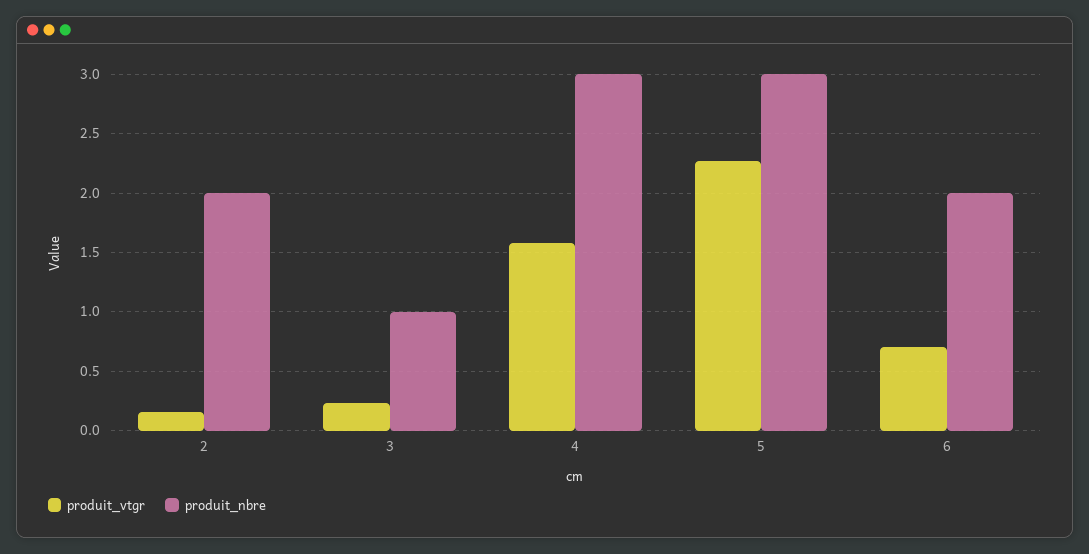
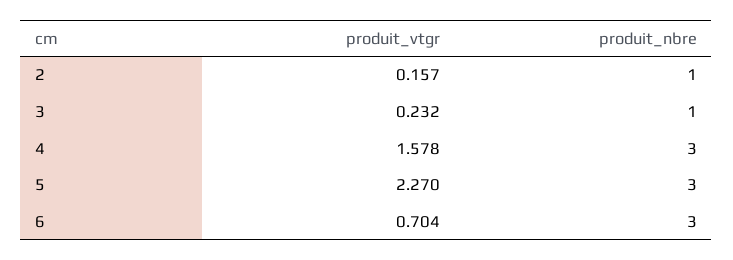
produit_nbre, 2: 2 -> 1
produit_nbre, 6: 2 -> 3

